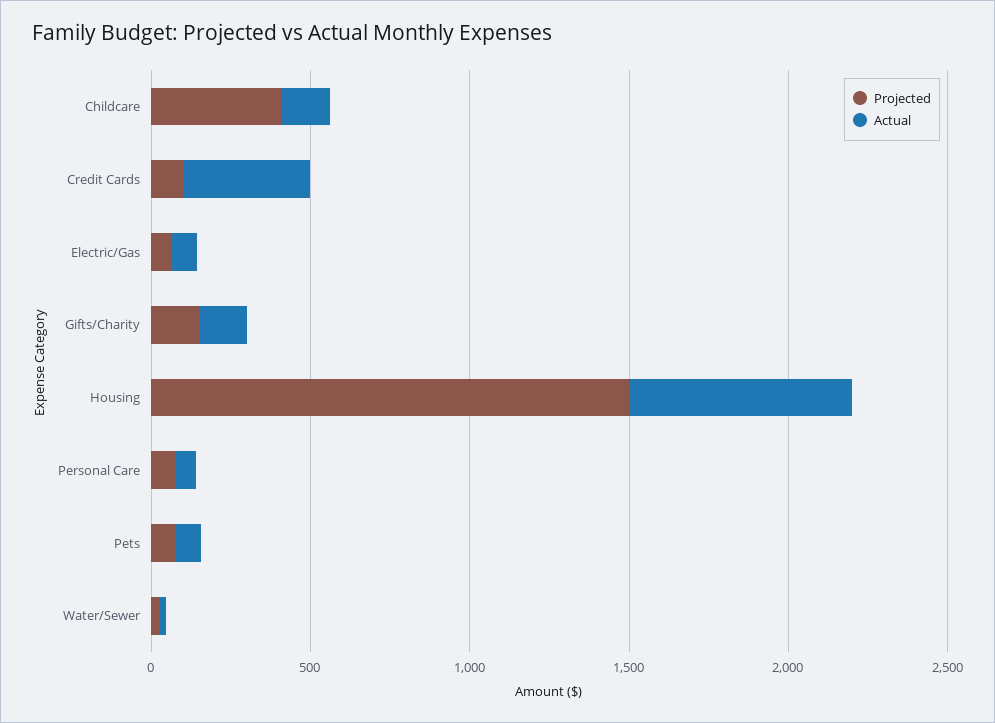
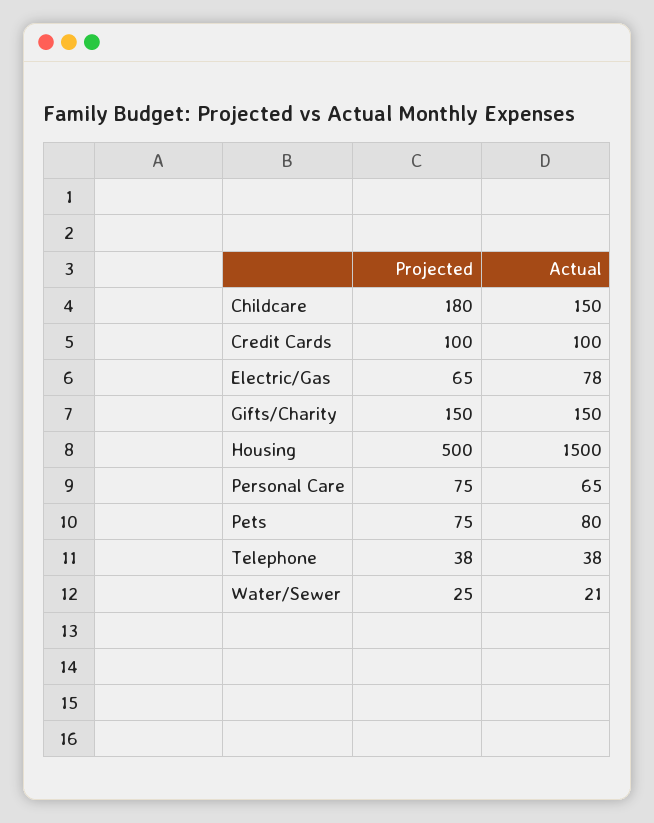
Projected, Childcare: 400 -> 180
Actual, Credit Cards: 400 -> 100
Projected, Housing: 1500 -> 500
Actual, Housing: 700 -> 1500
Projected, Telephone: none -> 38
Actual, Telephone: none -> 38

